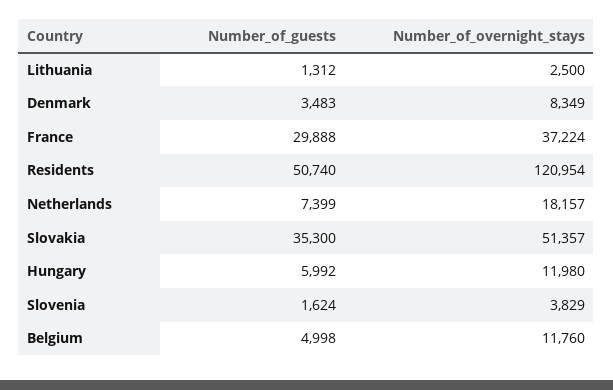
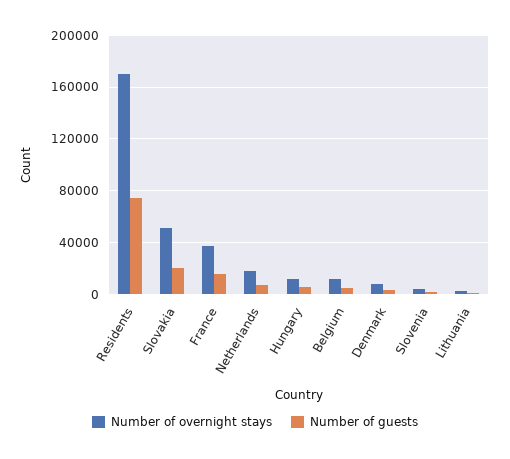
Number_of_guests, France: 29888 -> 15000
Number_of_guests, Residents: 50740 -> 75000
Number_of_overnight_stays, Residents: 120954 -> 170000
Number_of_guests, Slovakia: 35300 -> 20000

